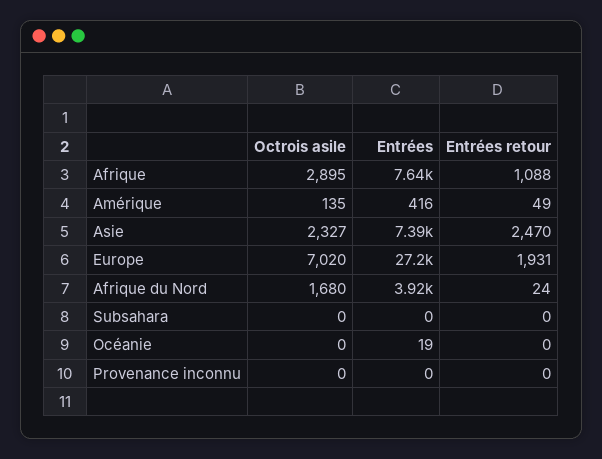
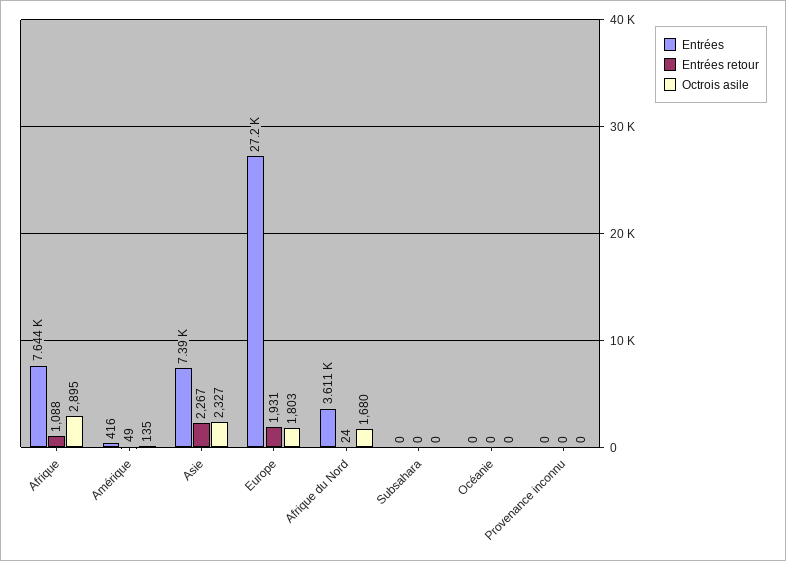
Entrées retour, Asie: 2470 -> 2267
Octrois asile, Europe: 7020 -> 1803
Entrées, Afrique du Nord: 3920 -> 3611
Entrées, Océanie: 19 -> 0

